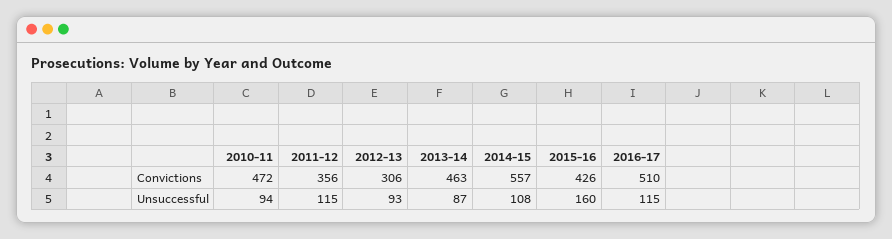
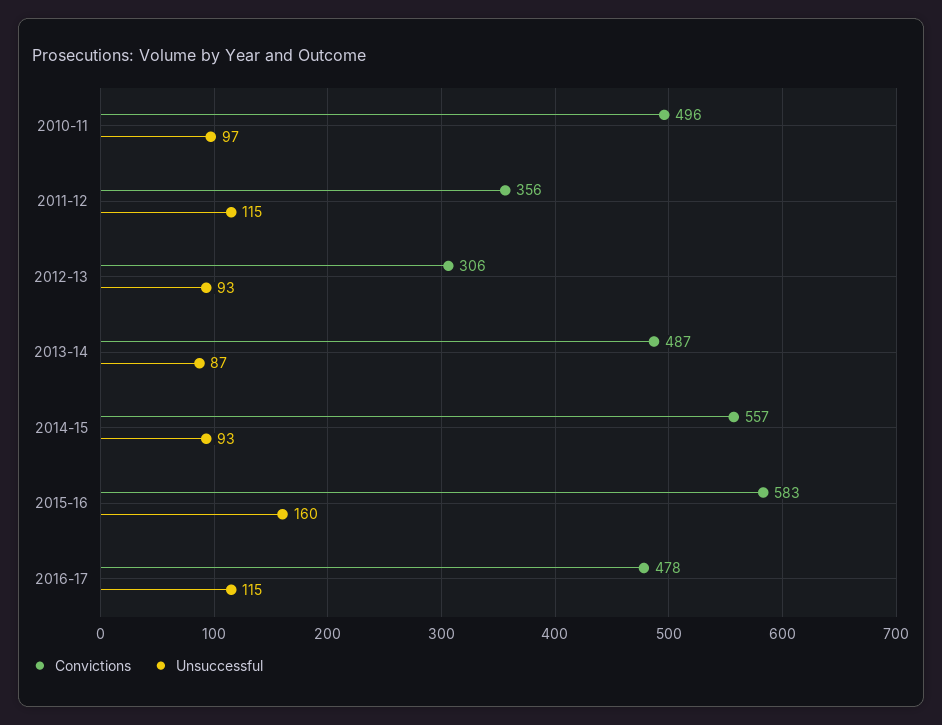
Convictions, 2010-11: 472 -> 496
Convictions, 2013-14: 463 -> 487
Convictions, 2015-16: 426 -> 583
Convictions, 2016-17: 510 -> 478
Unsuccessful, 2010-11: 94 -> 97
Unsuccessful, 2014-15: 108 -> 93

